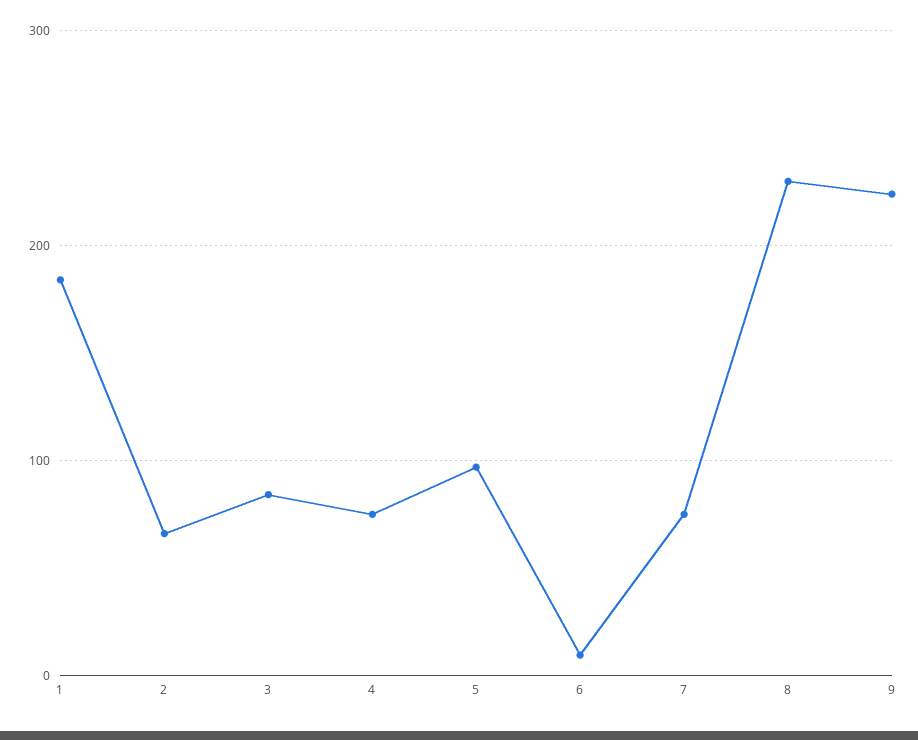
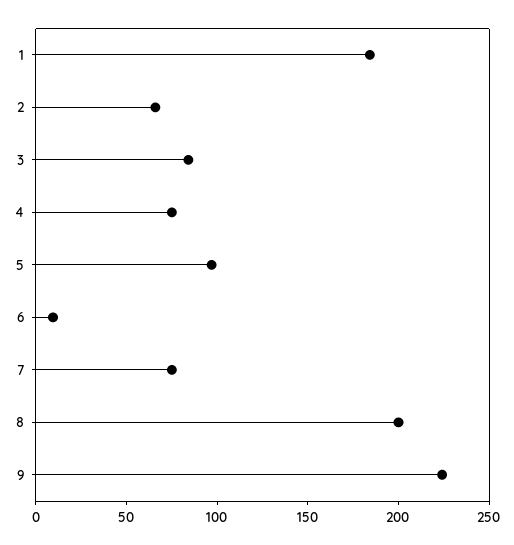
8: 230 -> 200

